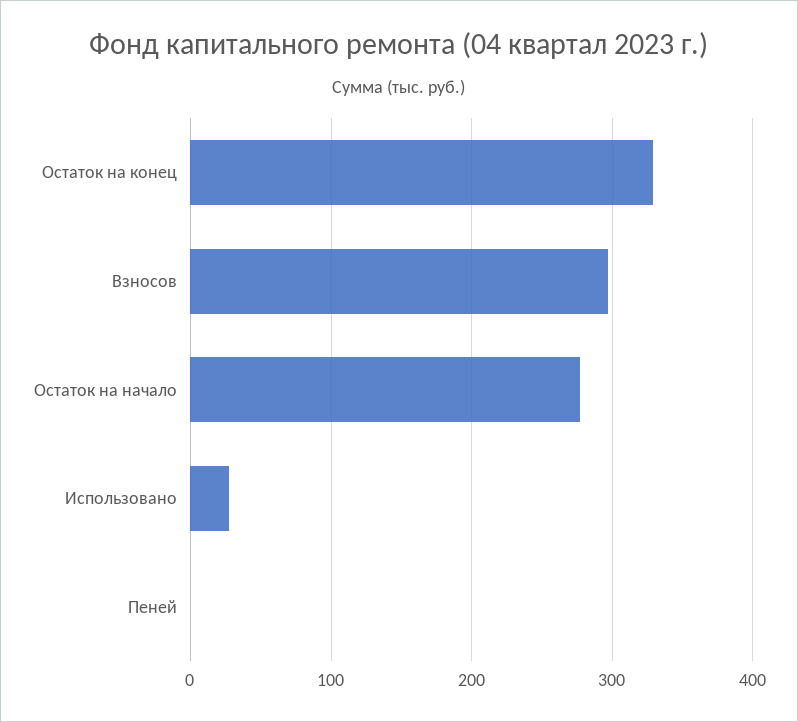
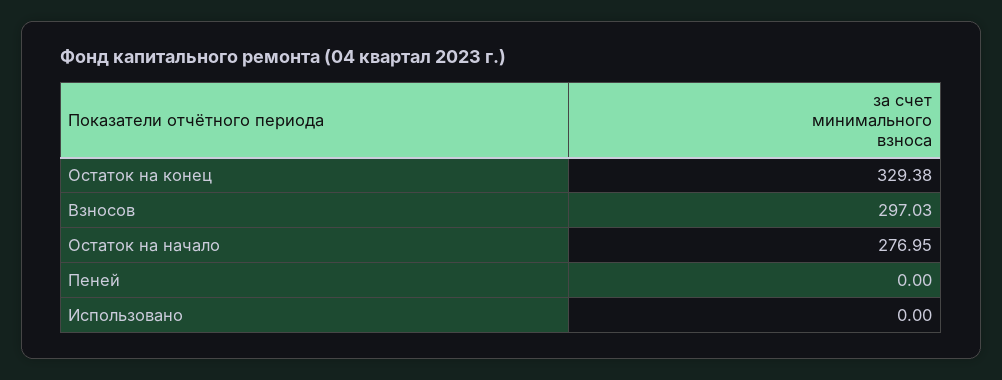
Использовано: 30 -> 0

